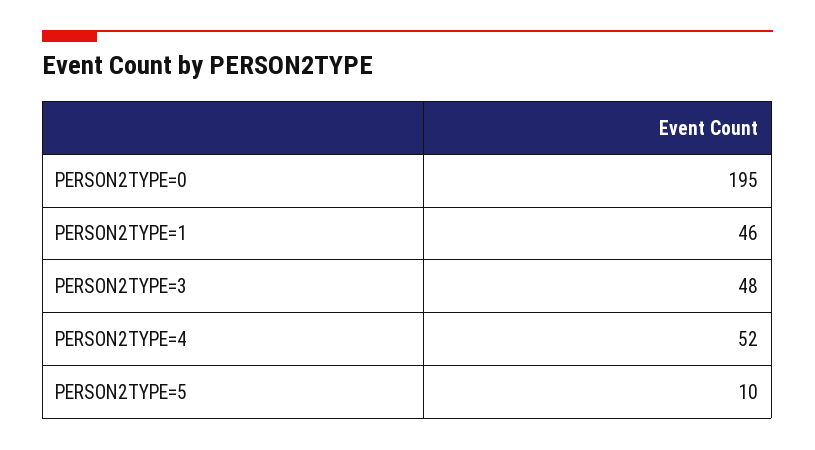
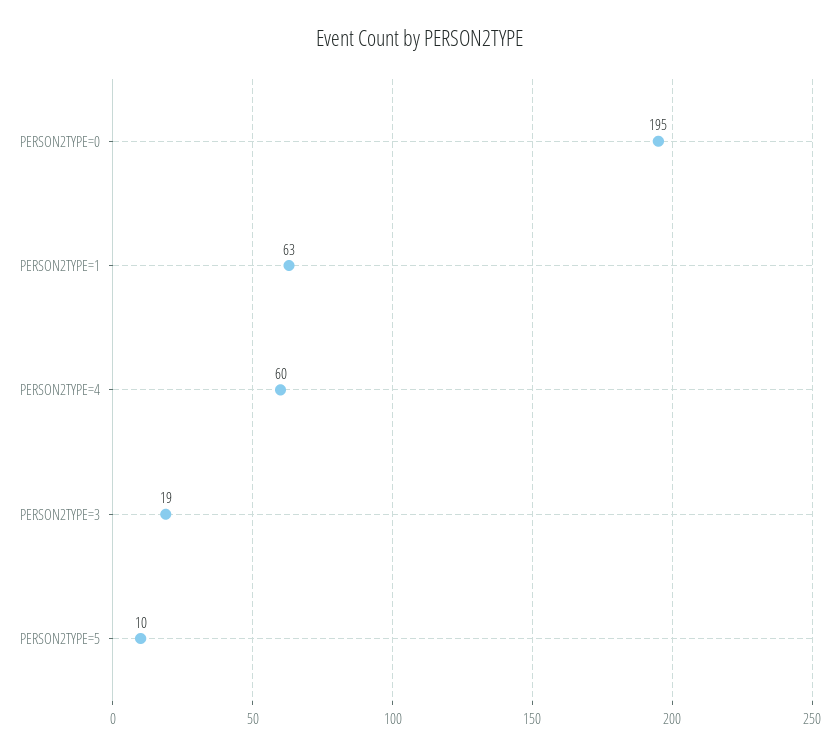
PERSON2TYPE=1: 46 -> 63
PERSON2TYPE=3: 48 -> 19
PERSON2TYPE=4: 52 -> 60

